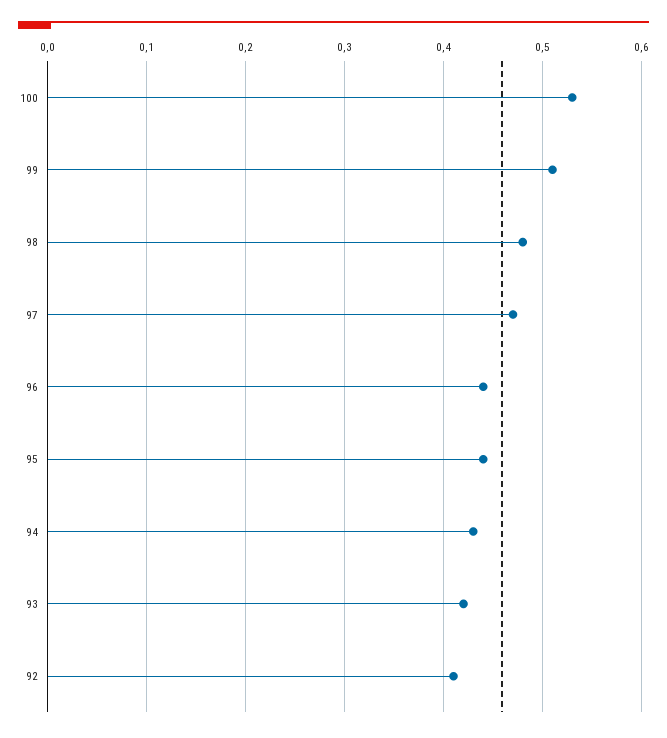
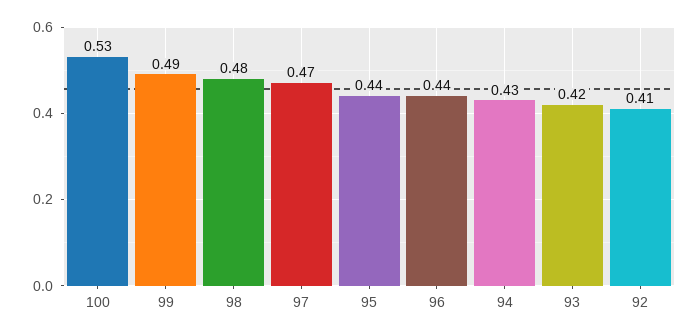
99: 0.51 -> 0.49

